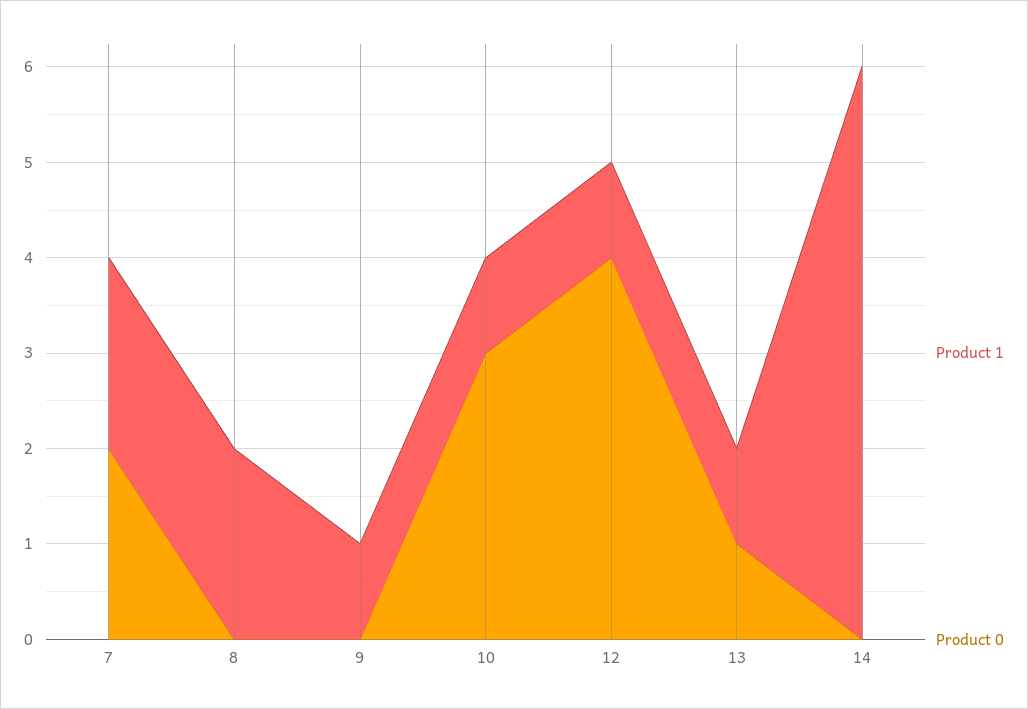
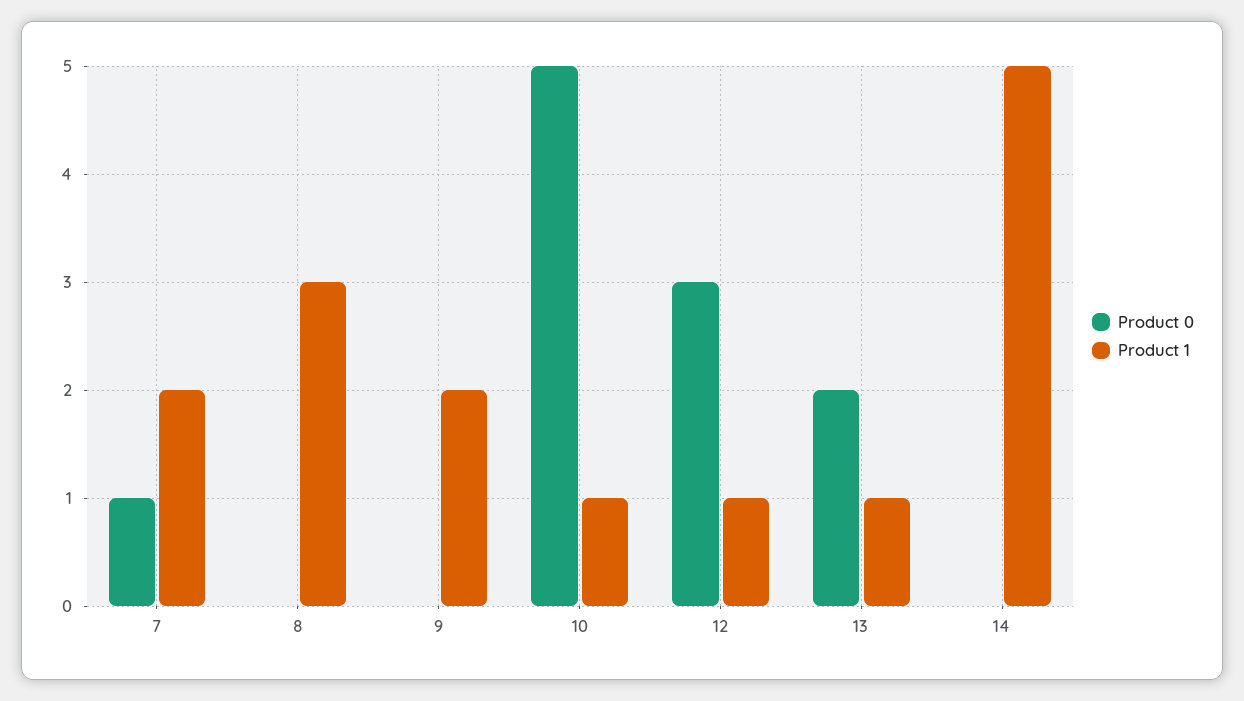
Product 0, 7: 2 -> 1
Product 1, 8: 2 -> 3
Product 1, 9: 1 -> 2
Product 0, 10: 3 -> 5
Product 0, 12: 4 -> 3
Product 0, 13: 1 -> 2
Product 1, 14: 6 -> 5

